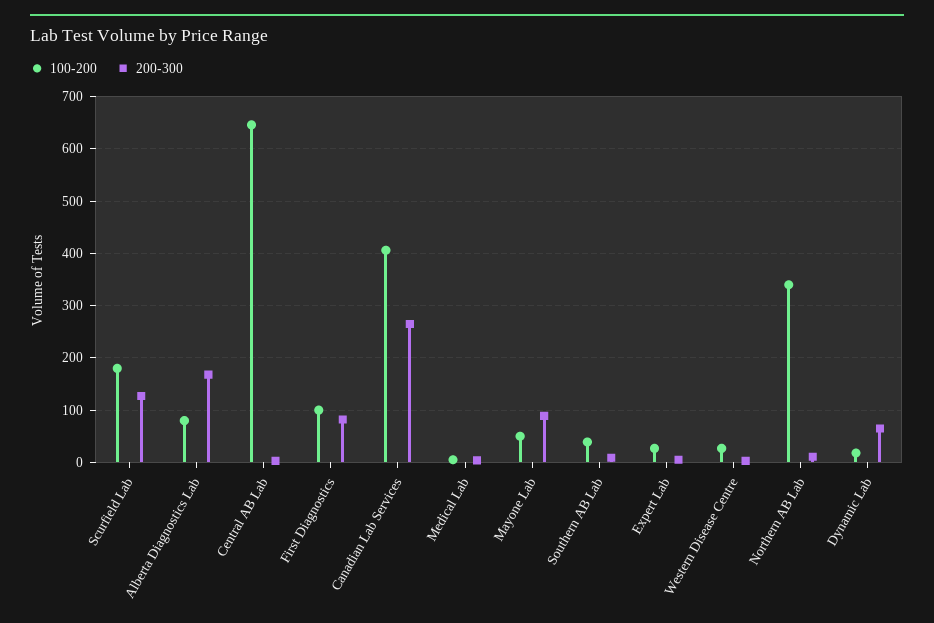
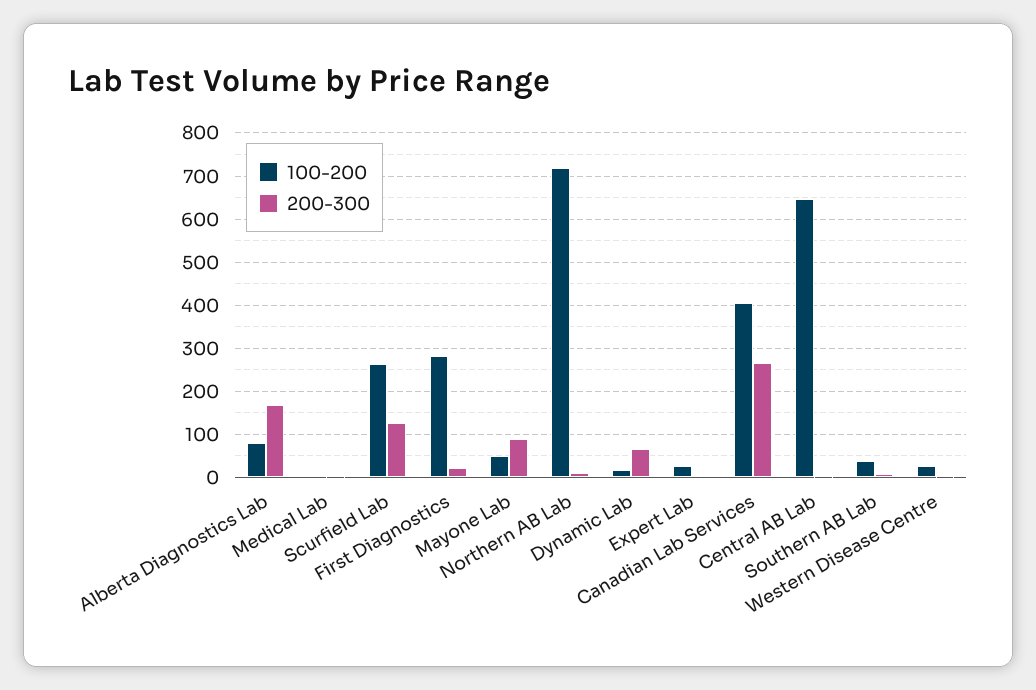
100-200, Scurfield Lab: 180 -> 260
100-200, First Diagnostics: 100 -> 280
200-300, First Diagnostics: 80 -> 20
100-200, Northern AB Lab: 340 -> 720

